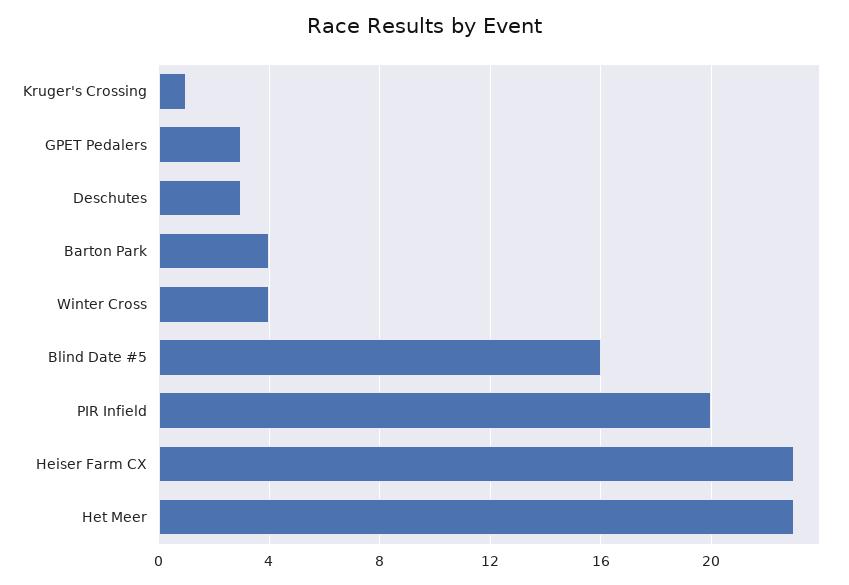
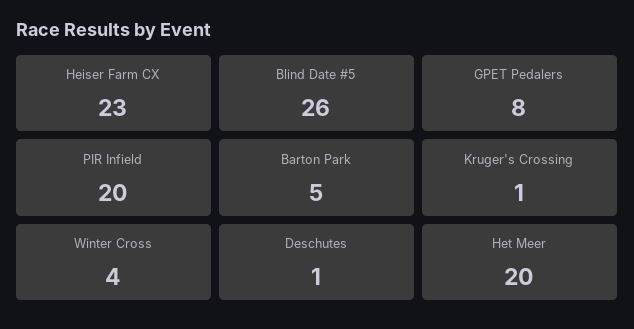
GPET Pedalers: 3 -> 8
Deschutes: 3 -> 1
Barton Park: 4 -> 5
Blind Date #5: 16 -> 26
Het Meer: 23 -> 20

